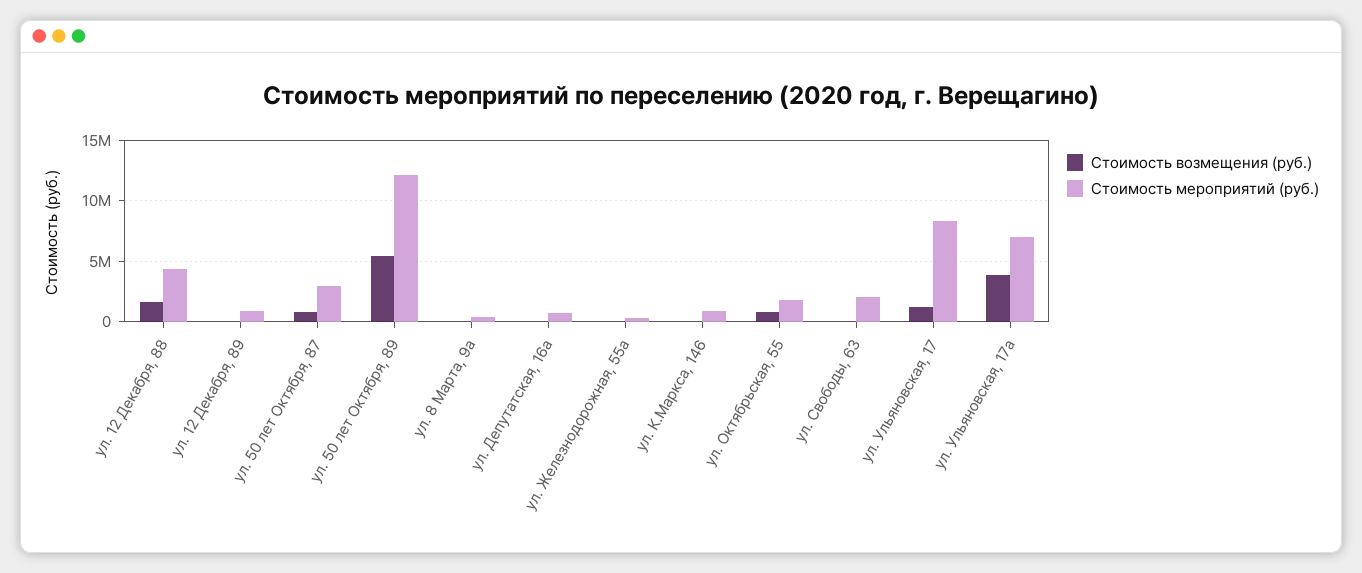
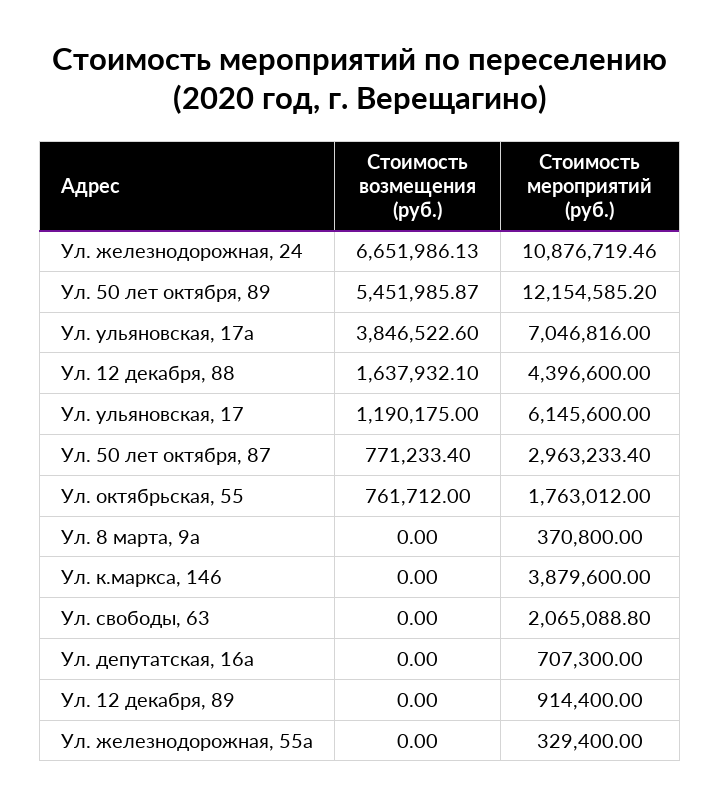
Стоимость мероприятий (руб.), ул. К.Маркса, 146: 1000000 -> 3879600
Стоимость мероприятий (руб.), ул. Ульяновская, 17: 8500000 -> 6145600
Стоимость возмещения (руб.), Ул. железнодорожная, 24: none -> 6651986.13
Стоимость мероприятий (руб.), Ул. железнодорожная, 24: none -> 10876719.46

